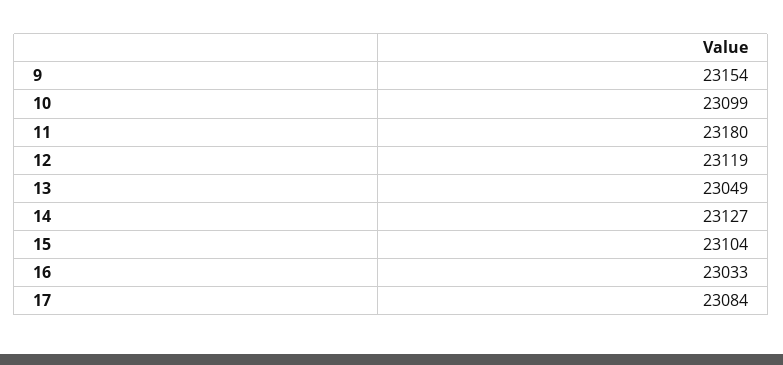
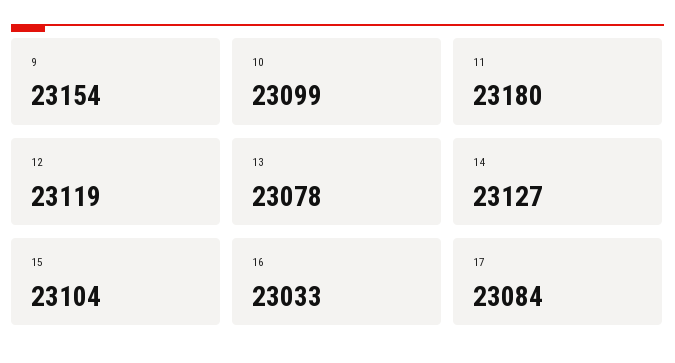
13: 23049 -> 23078

